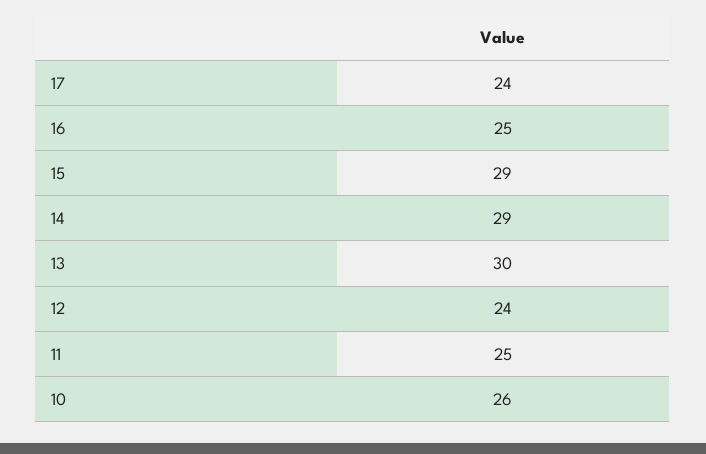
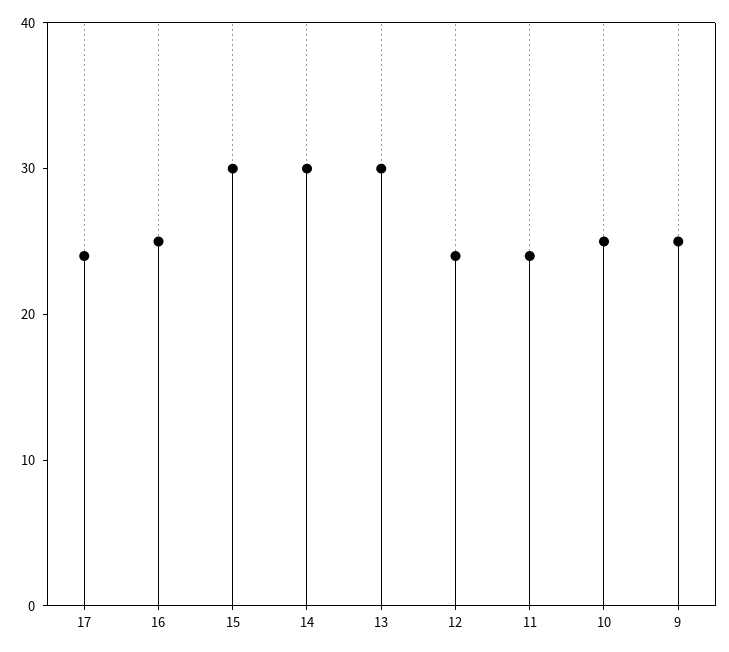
15: 29 -> 30
14: 29 -> 30
11: 25 -> 24
10: 26 -> 25
9: none -> 25

